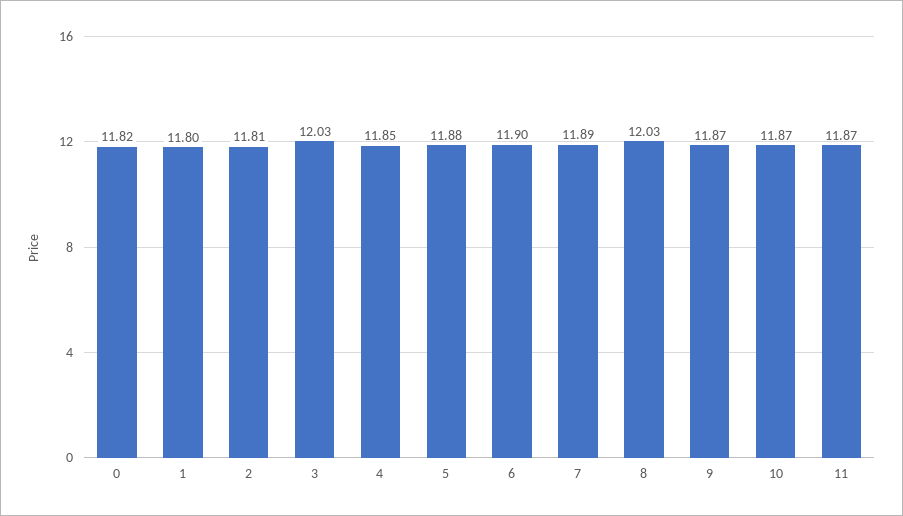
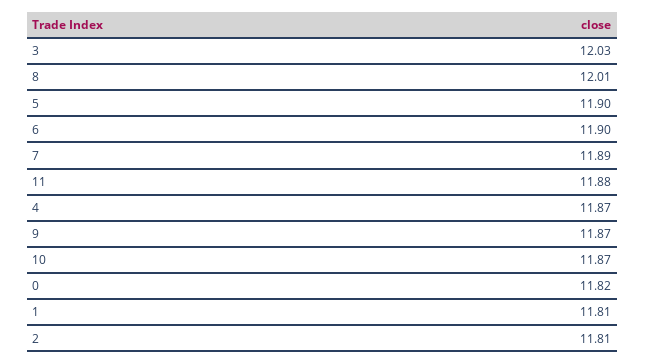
1: 11.8 -> 11.81
4: 11.85 -> 11.87
5: 11.88 -> 11.9
8: 12.03 -> 12.01
11: 11.87 -> 11.88

